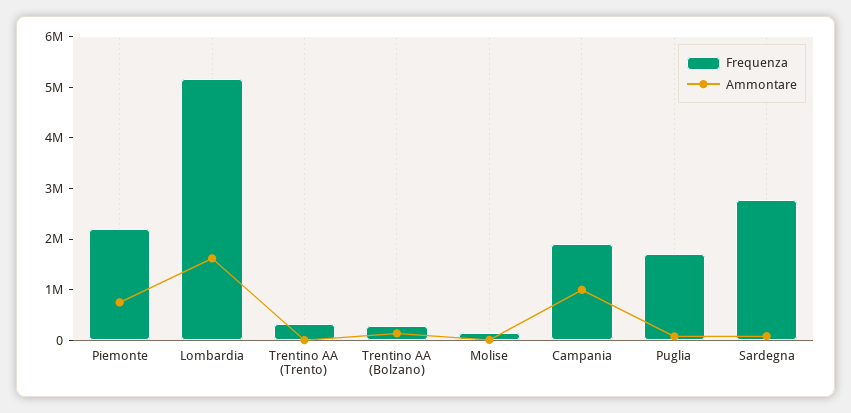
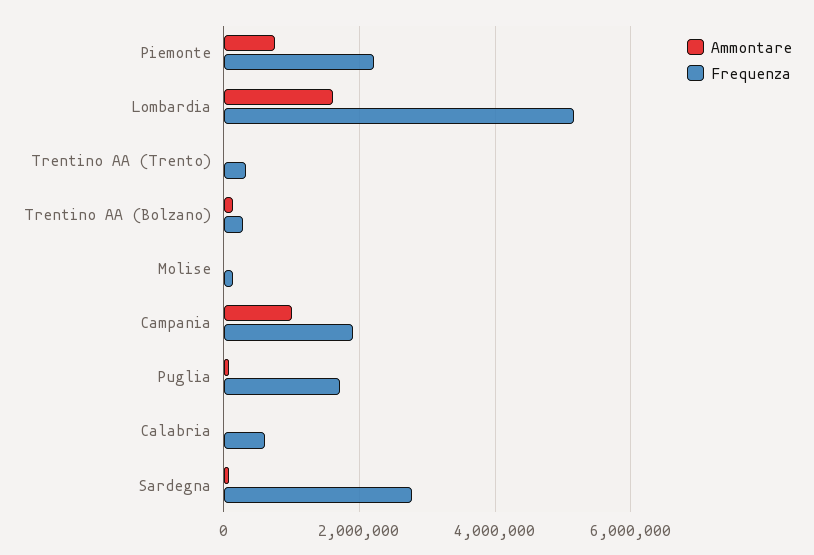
Ammontare, Calabria: none -> 0
Frequenza, Calabria: none -> 600000

